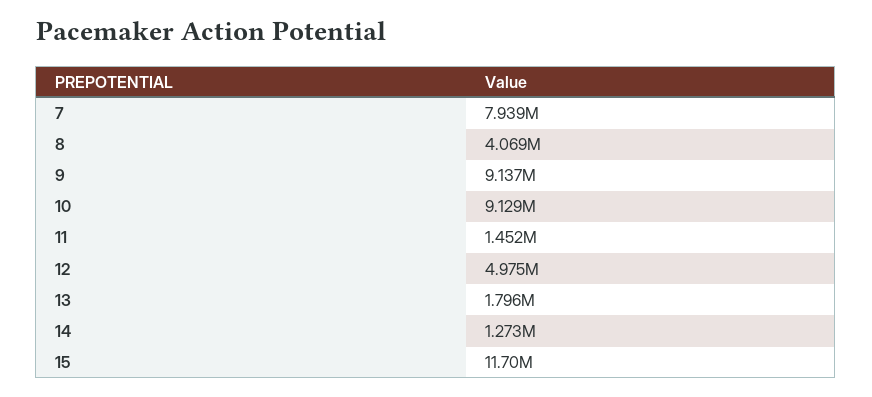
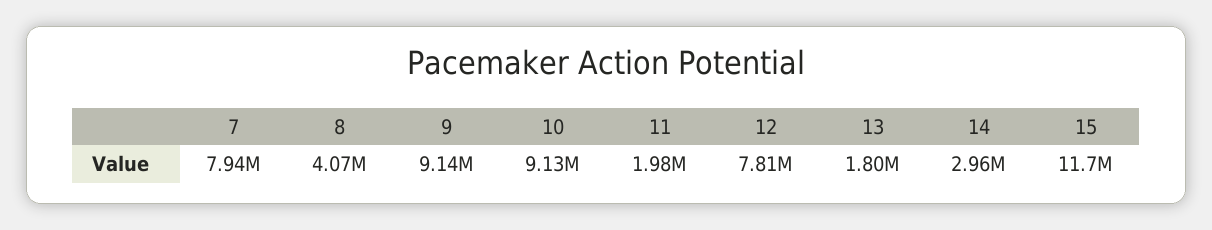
11: 1452000 -> 1980000
12: 4975000 -> 7810000
14: 1273000 -> 2960000

